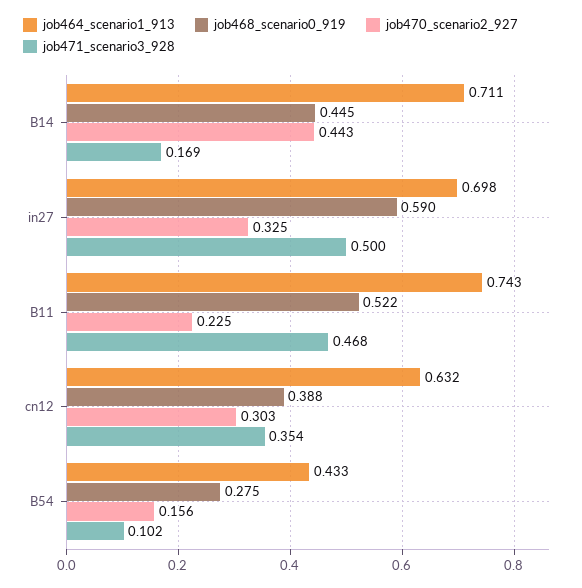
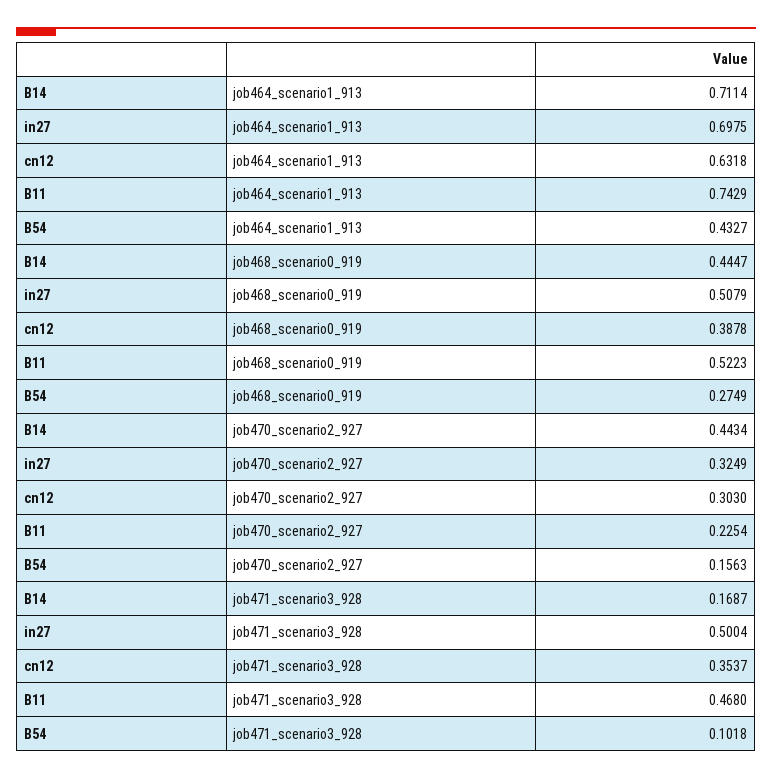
job468_scenario0_919, in27: 0.59 -> 0.5079

